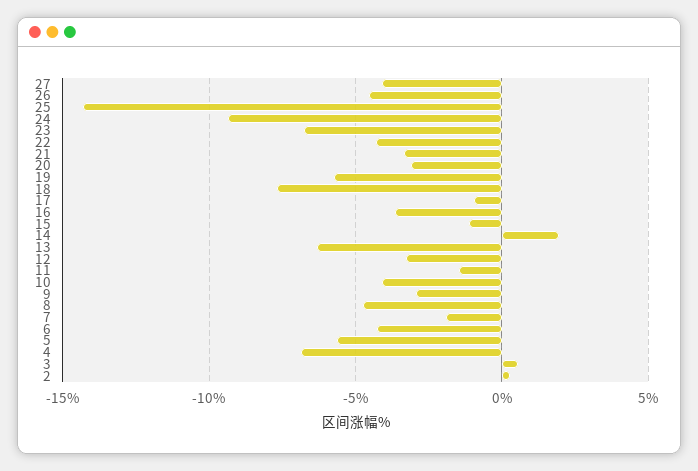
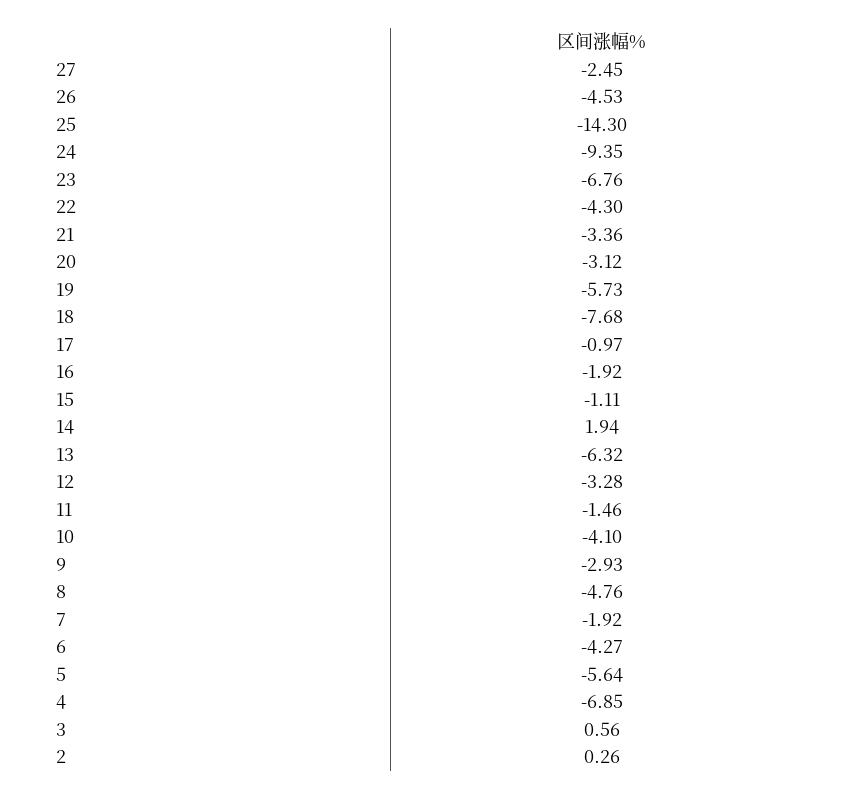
27: -4 -> -2.45
16: -3.5 -> -1.92

